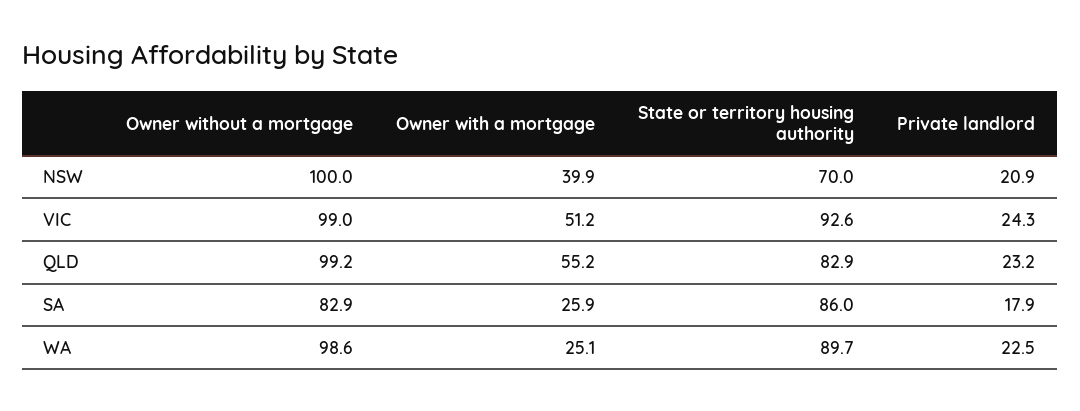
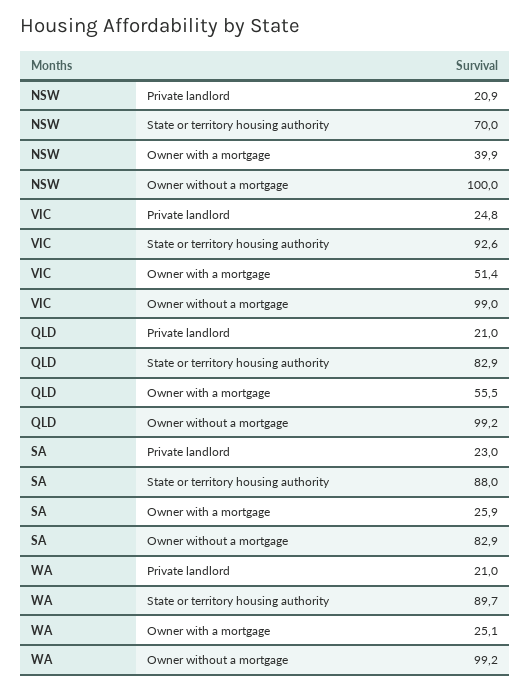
Owner with a mortgage, VIC: 51.2 -> 51.4
Private landlord, VIC: 24.3 -> 24.8
Owner with a mortgage, QLD: 55.2 -> 55.5
Private landlord, QLD: 23.2 -> 21
State or territory housing authority, SA: 86 -> 88
Private landlord, SA: 17.9 -> 23
Owner without a mortgage, WA: 98.6 -> 99.2
Private landlord, WA: 22.5 -> 21

